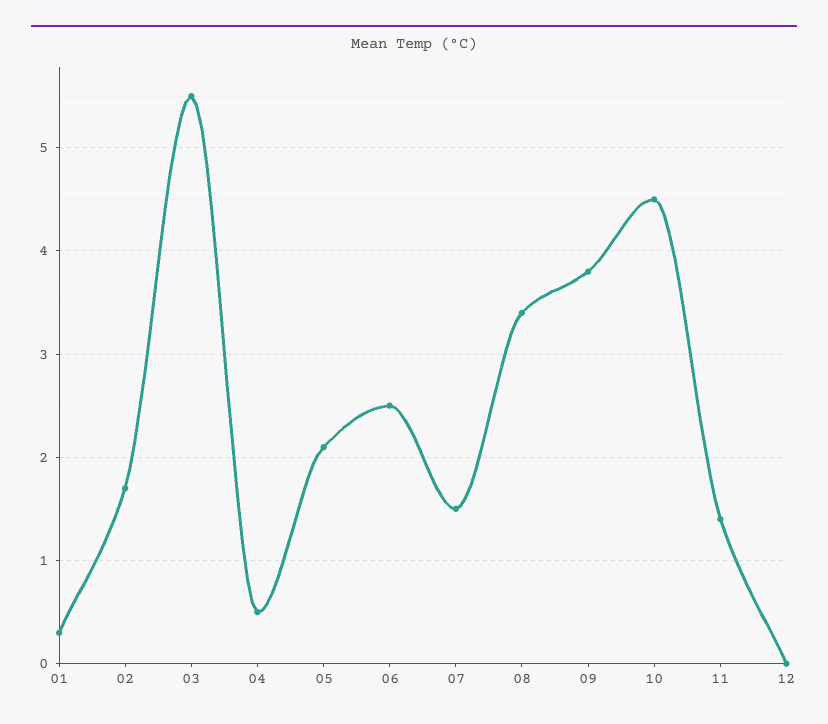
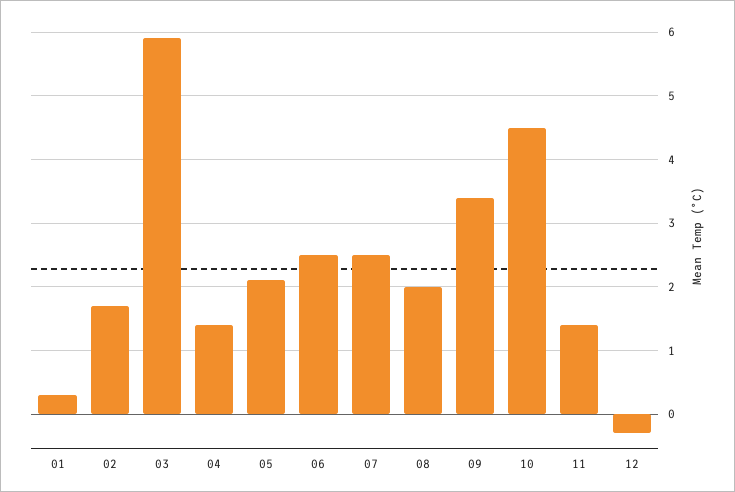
03: 5.5 -> 5.9
04: 0.5 -> 1.4
07: 1.5 -> 2.5
08: 3.4 -> 2
09: 3.8 -> 3.4
12: 0 -> -0.3

